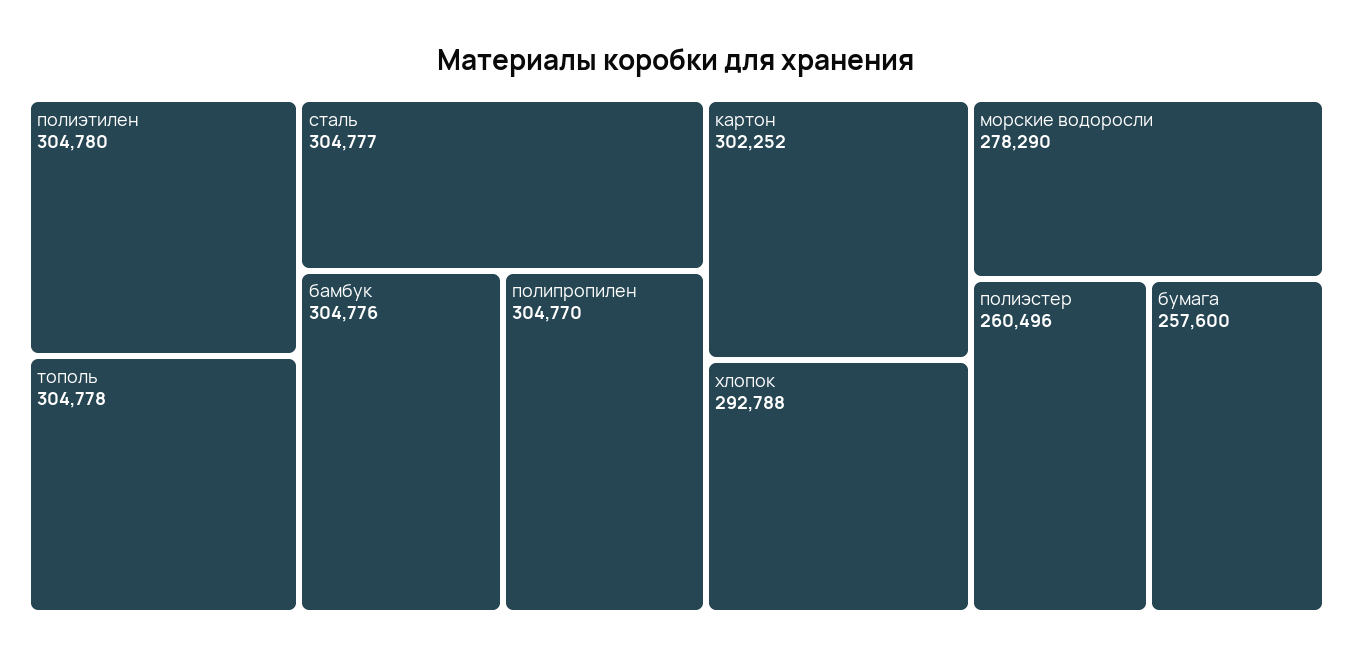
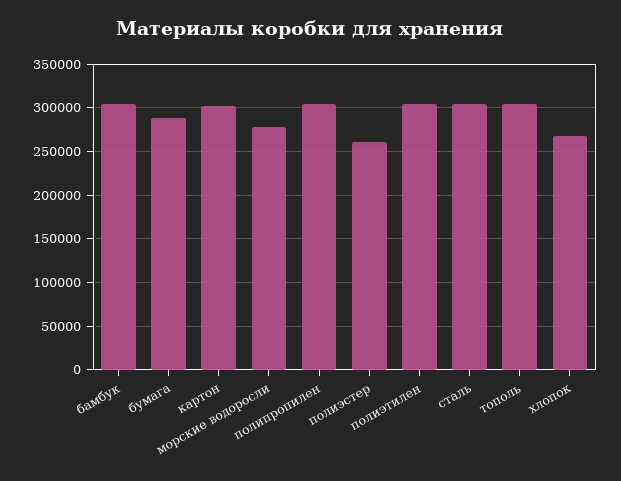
хлопок: 292788 -> 270000
бумага: 257600 -> 290000

